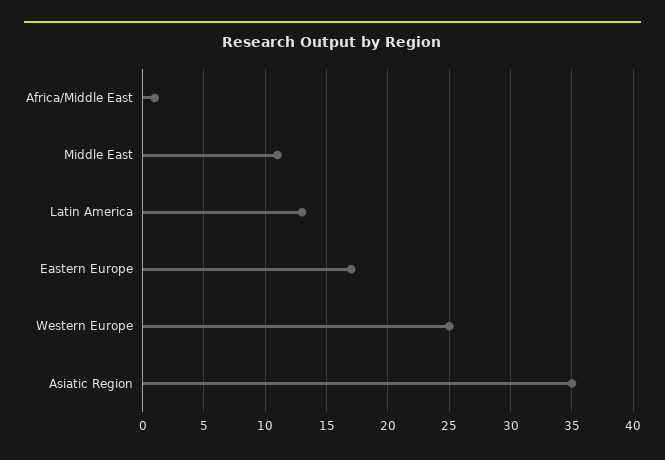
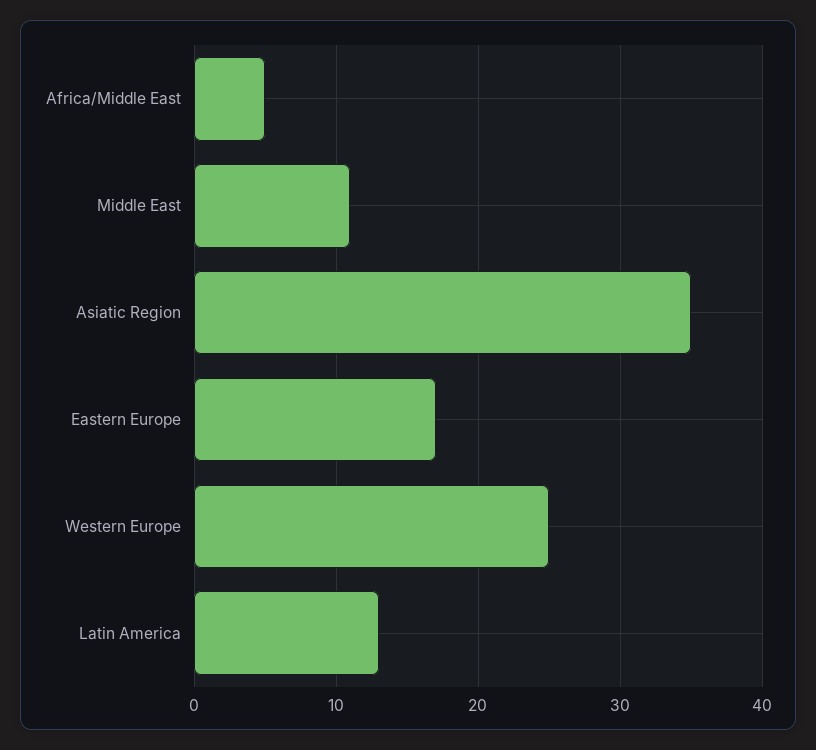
Africa/Middle East: 1 -> 5

